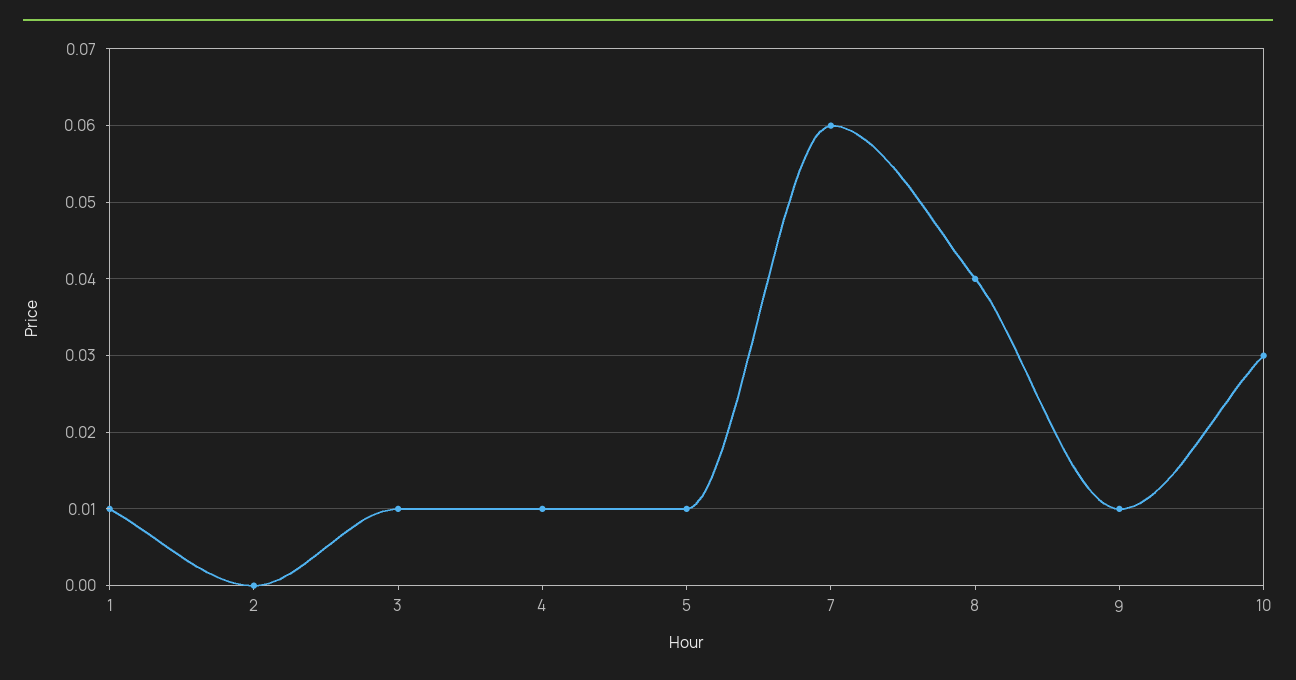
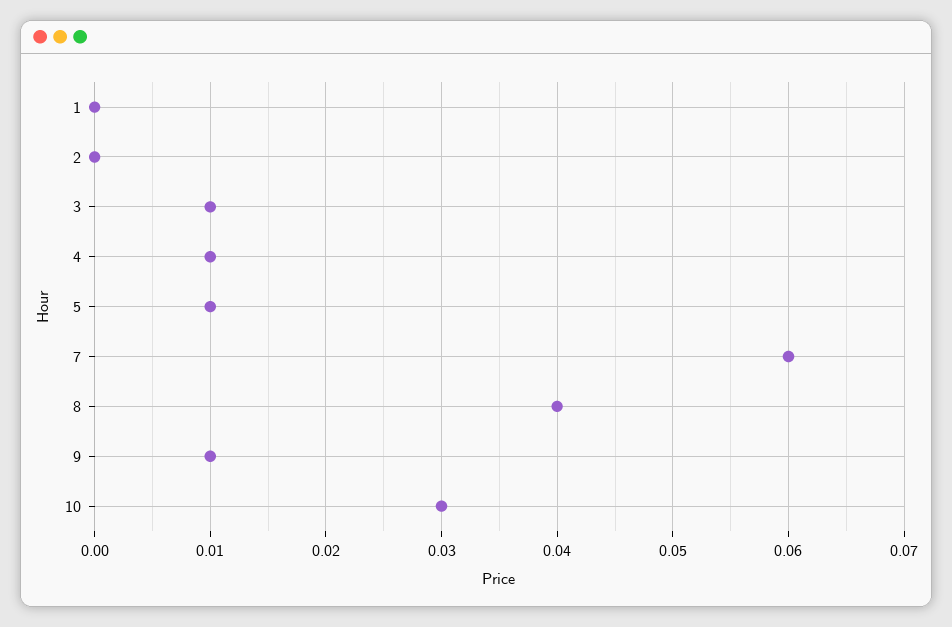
1: 0.01 -> 0

